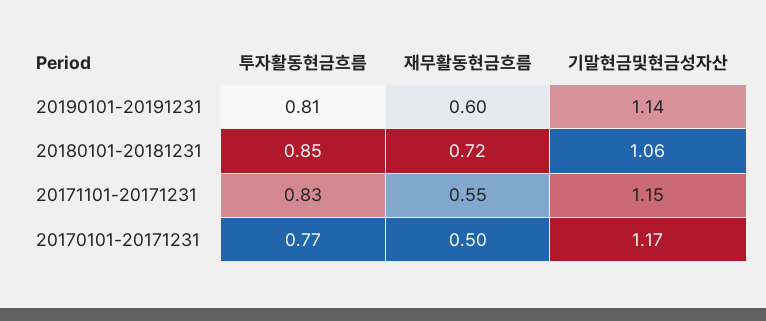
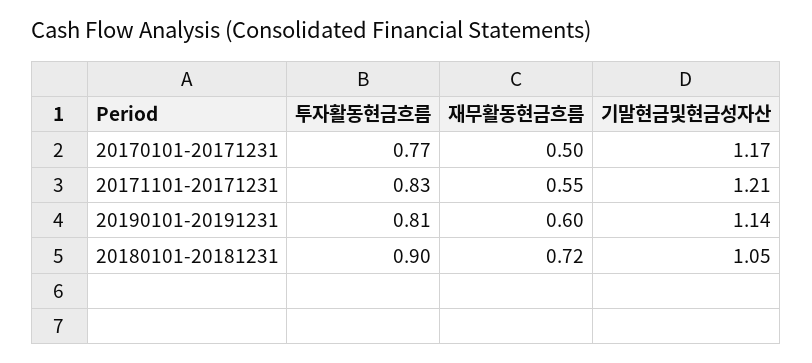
투자활동현금흐름, 20180101-20181231: 0.85 -> 0.9
기말현금및현금성자산, 20180101-20181231: 1.06 -> 1.05
기말현금및현금성자산, 20171101-20171231: 1.15 -> 1.21

